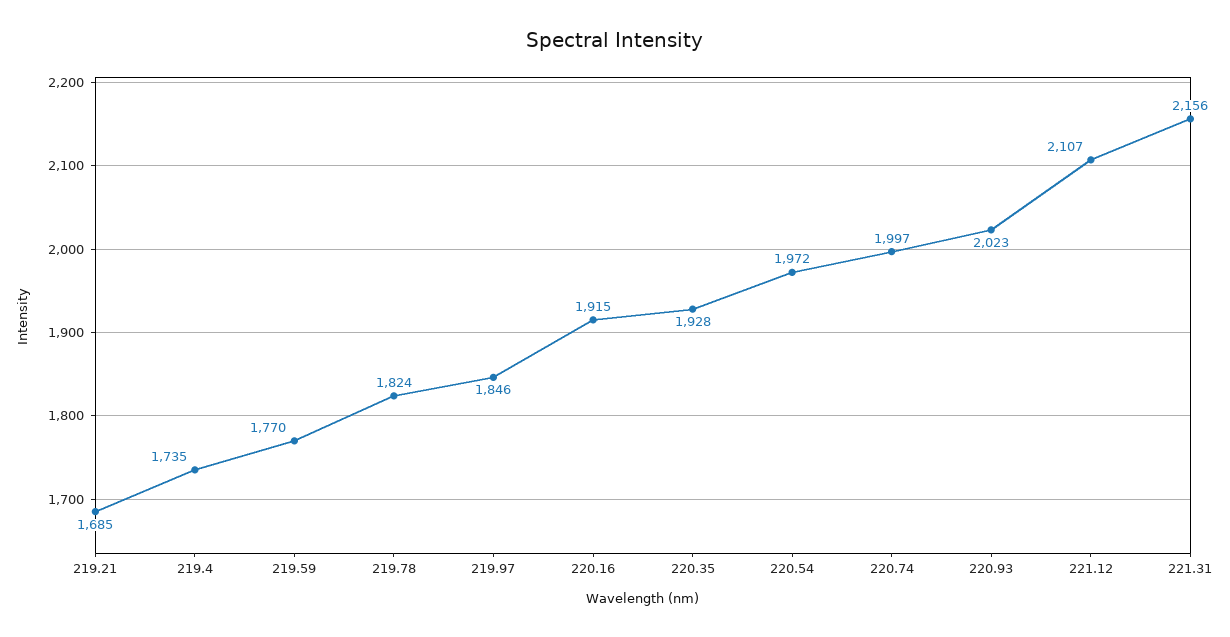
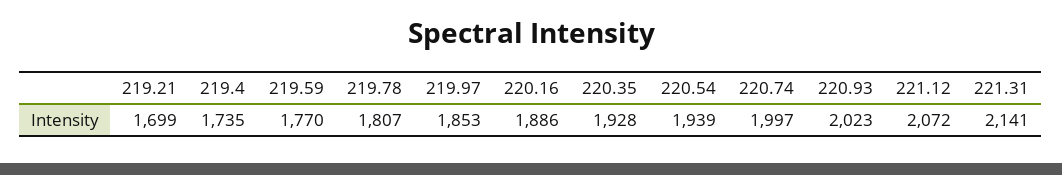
219.21: 1685 -> 1699
219.78: 1824 -> 1807
219.97: 1846 -> 1853
220.16: 1915 -> 1886
220.54: 1972 -> 1939
221.12: 2107 -> 2072
221.31: 2156 -> 2141

